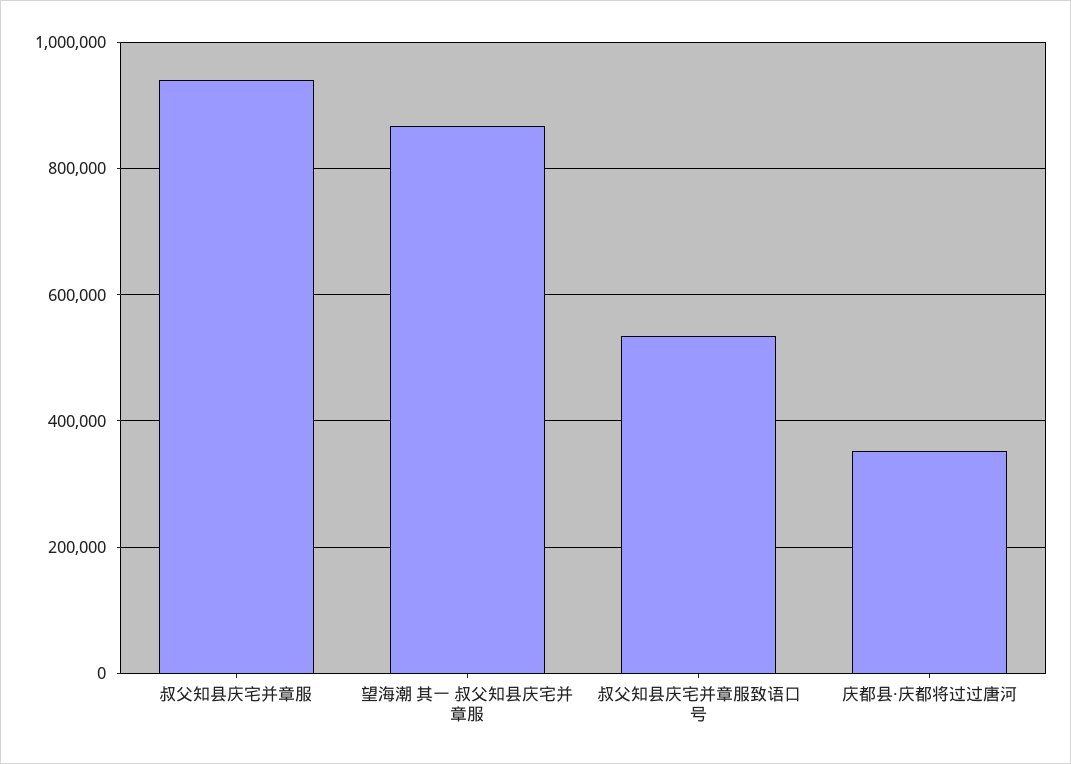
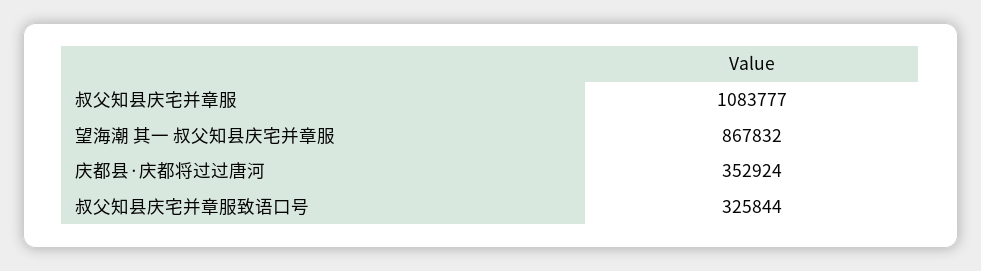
叔父知县庆宅并章服: 940000 -> 1083777
叔父知县庆宅并章服致语口号: 540000 -> 325844

